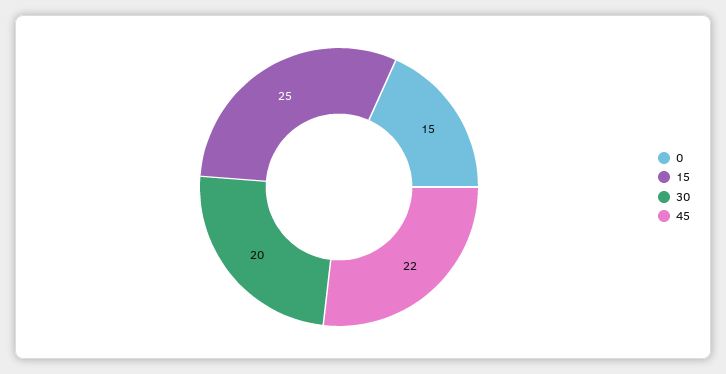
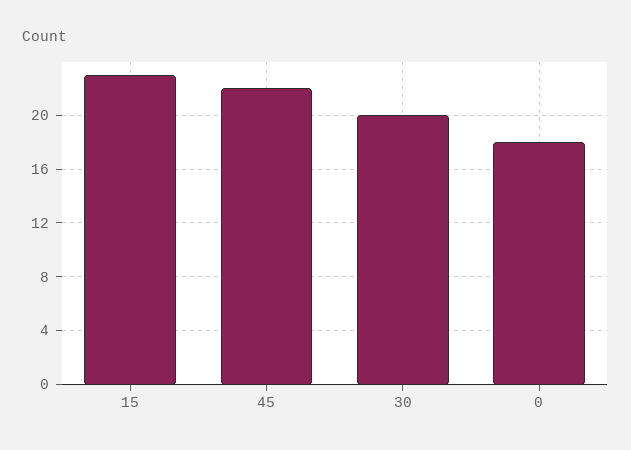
0: 15 -> 18
15: 25 -> 23

